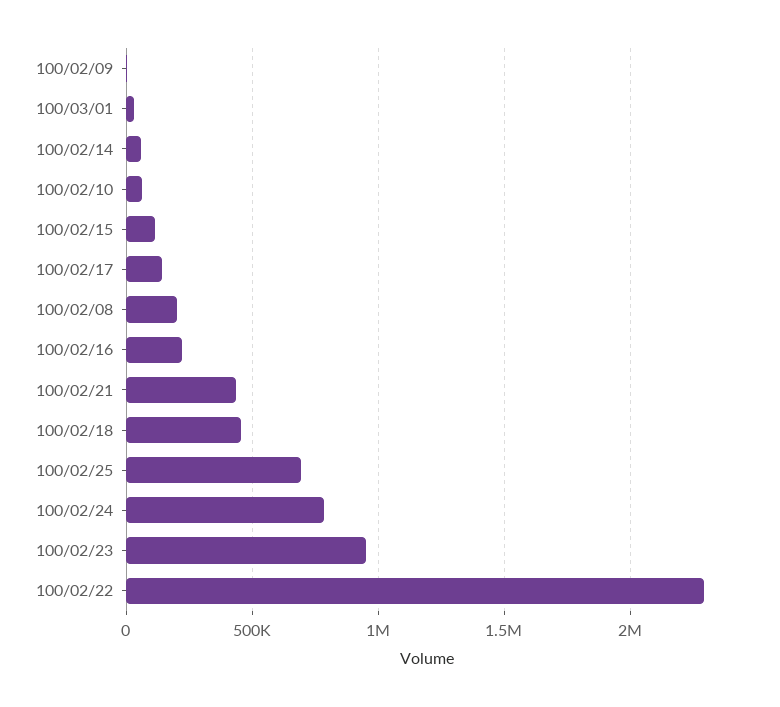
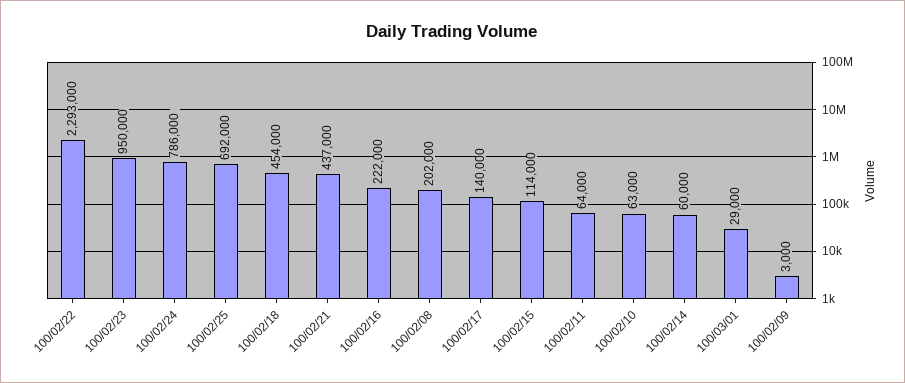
100/02/11: none -> 64000

